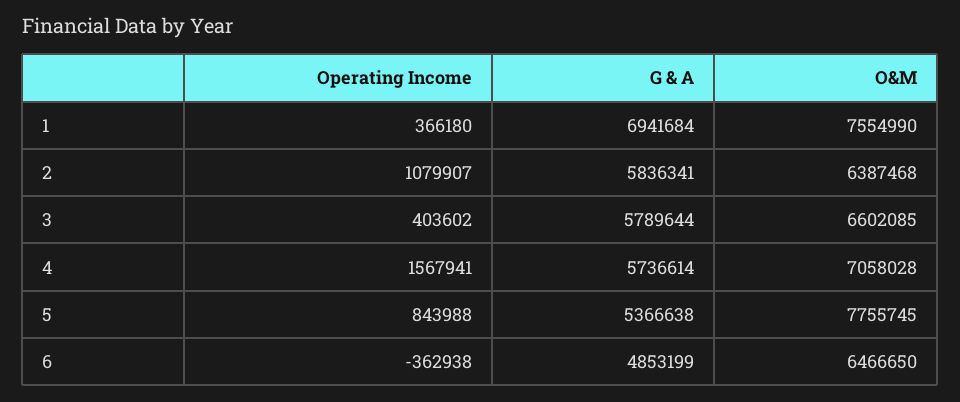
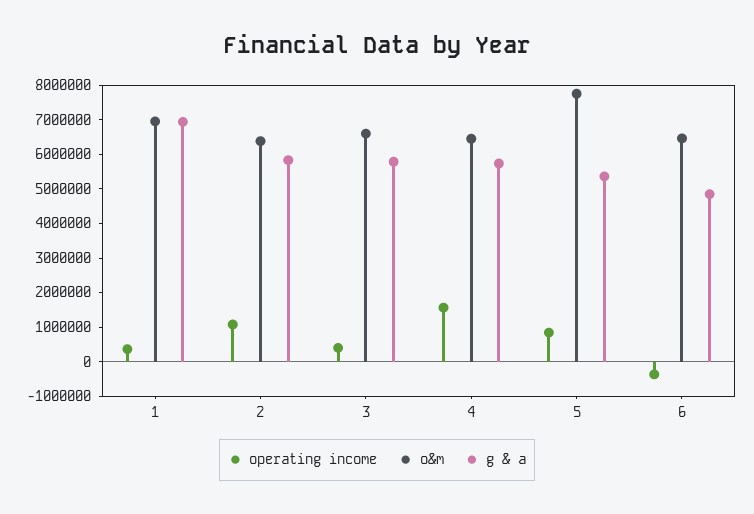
O&M, 1: 7554990 -> 7000000
O&M, 4: 7058028 -> 6500000

